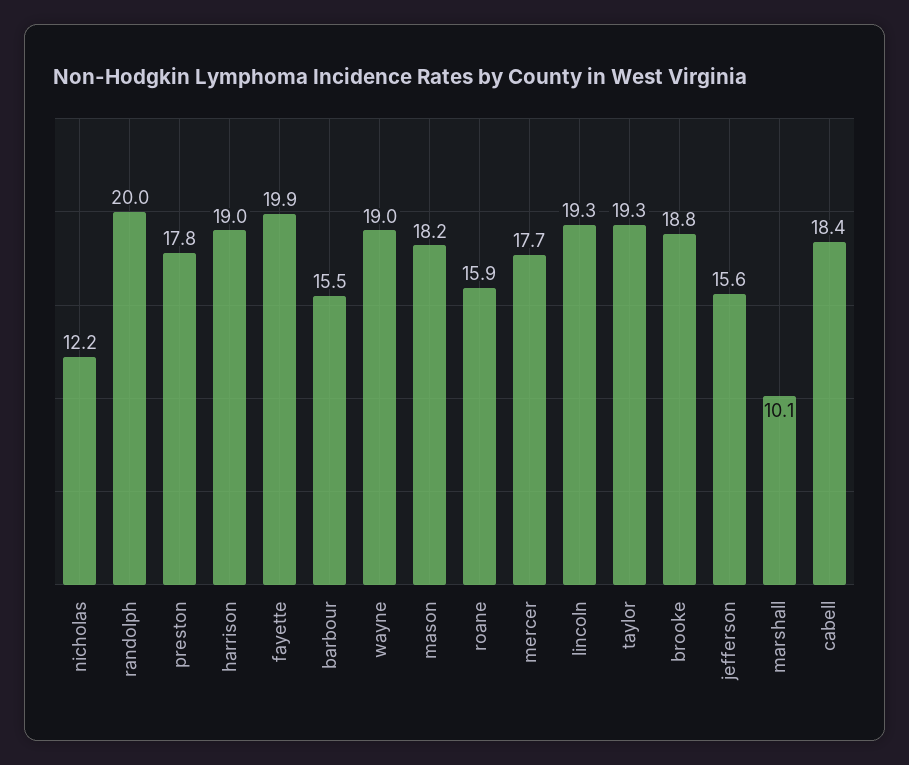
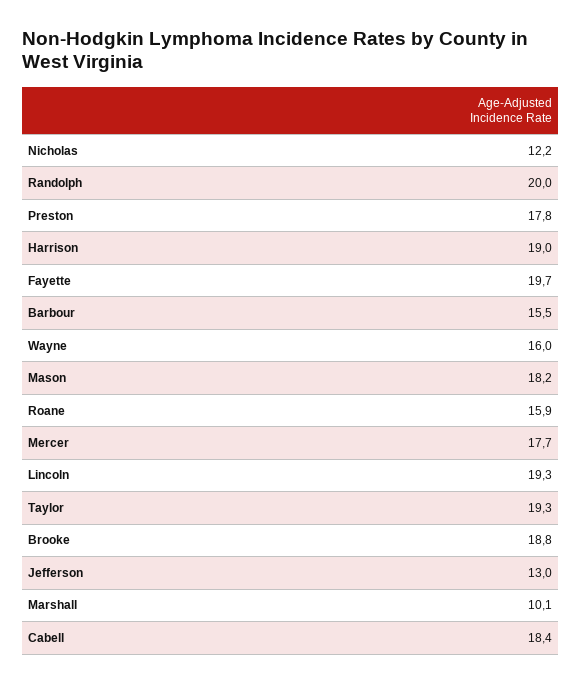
fayette: 19.9 -> 19.7
wayne: 19 -> 16
jefferson: 15.6 -> 13

